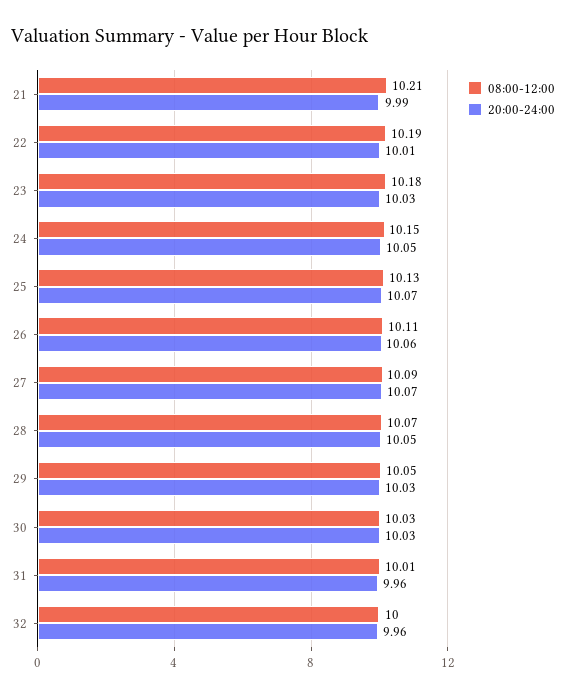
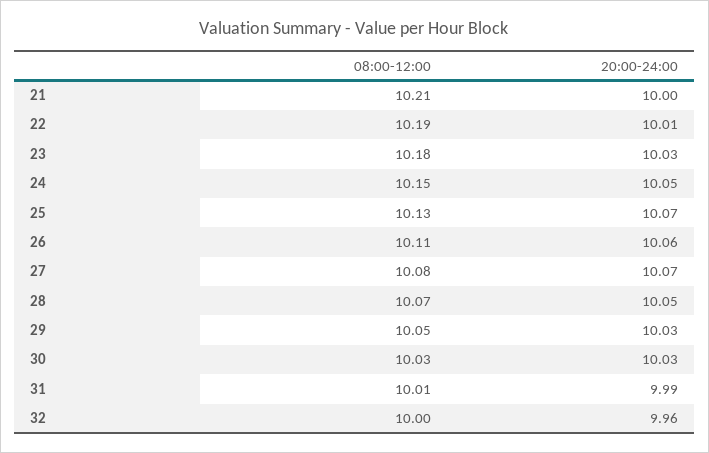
20:00-24:00, 21: 9.99 -> 10
08:00-12:00, 27: 10.09 -> 10.08
20:00-24:00, 31: 9.96 -> 9.99

